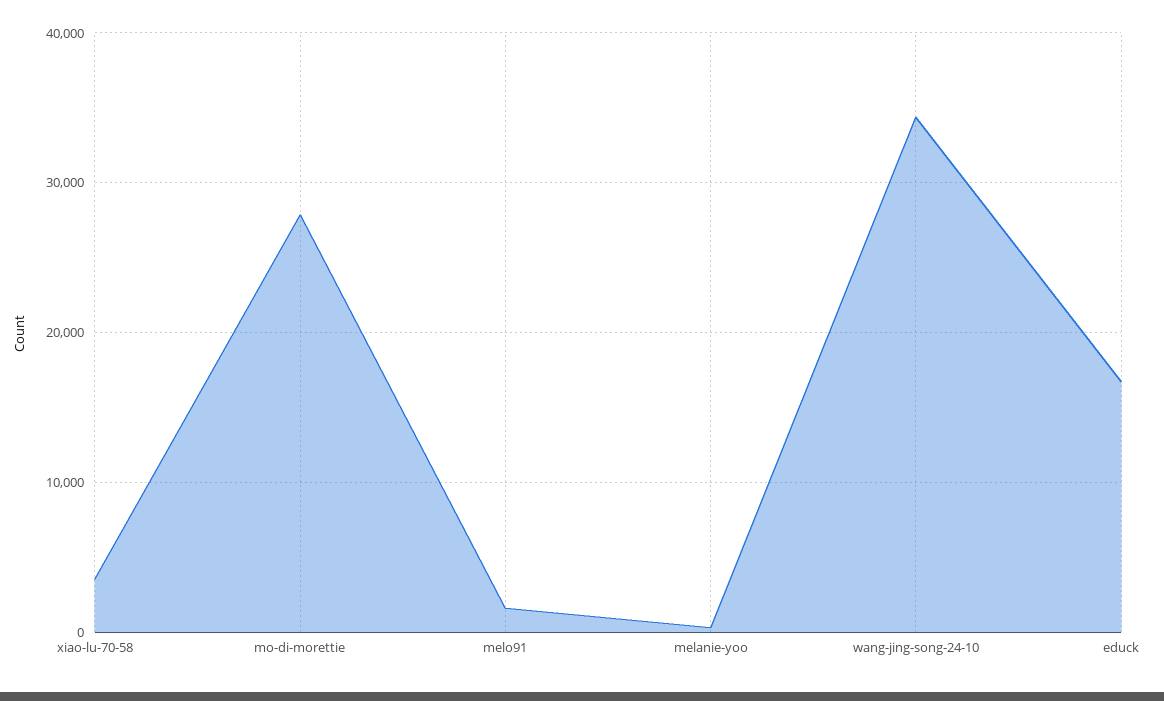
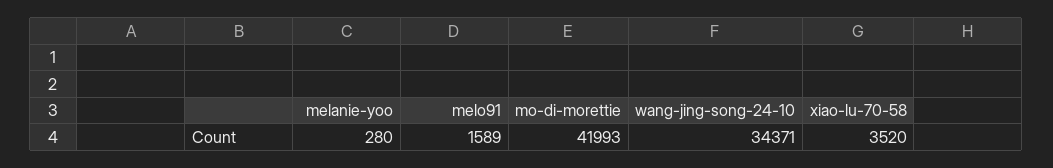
mo-di-morettie: 28000 -> 41993
educk: 17000 -> none

